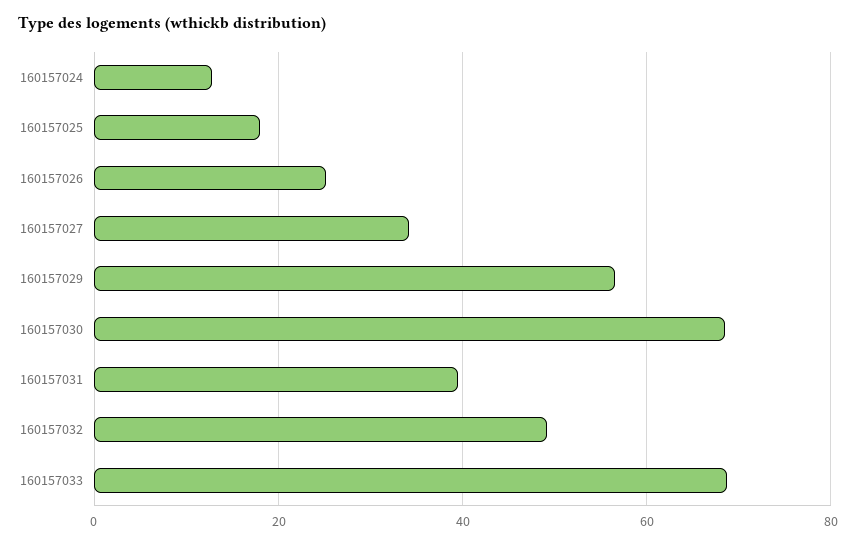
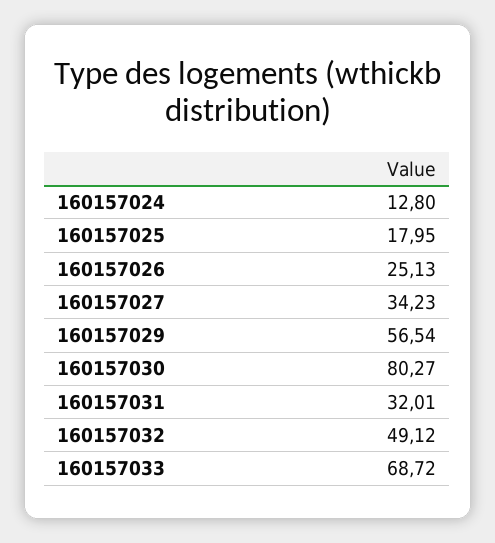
160157030: 68 -> 80.27
160157031: 40 -> 32.01

